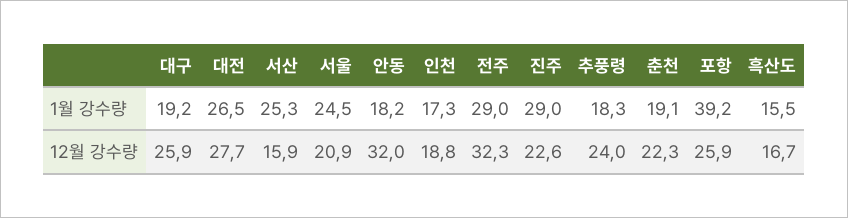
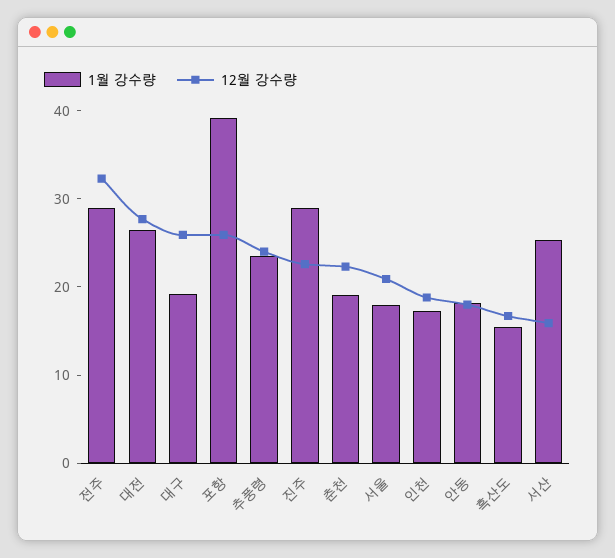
1월 강수량, 서울: 24.5 -> 18
1월 강수량, 추풍령: 18.3 -> 24
12월 강수량, 안동: 32 -> 18

